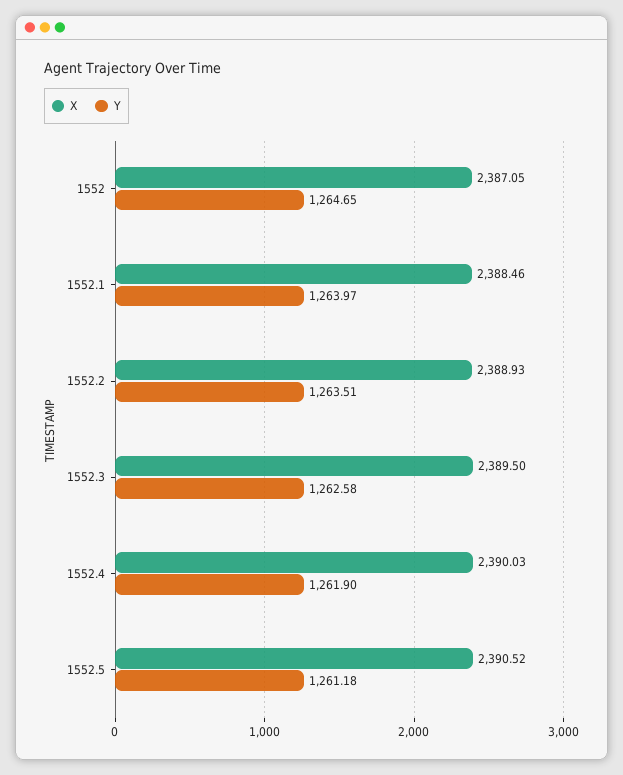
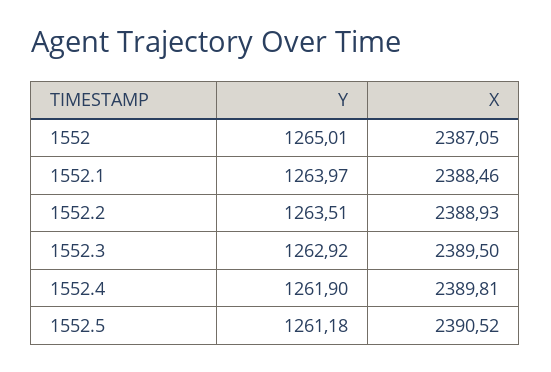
Y, 1552: 1264.65 -> 1265.01
Y, 1552.3: 1262.58 -> 1262.92
X, 1552.4: 2390.03 -> 2389.81

